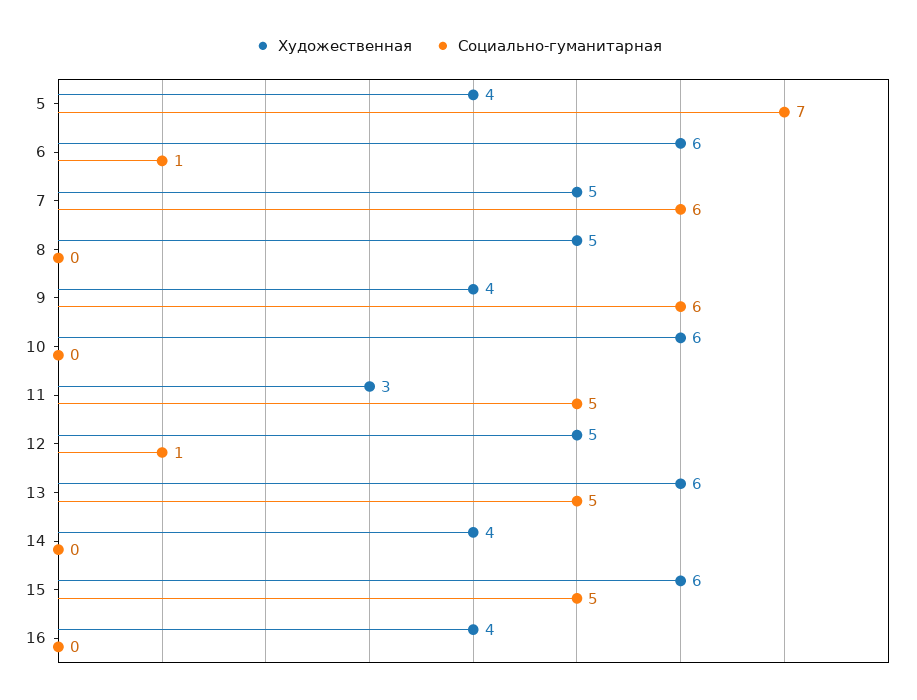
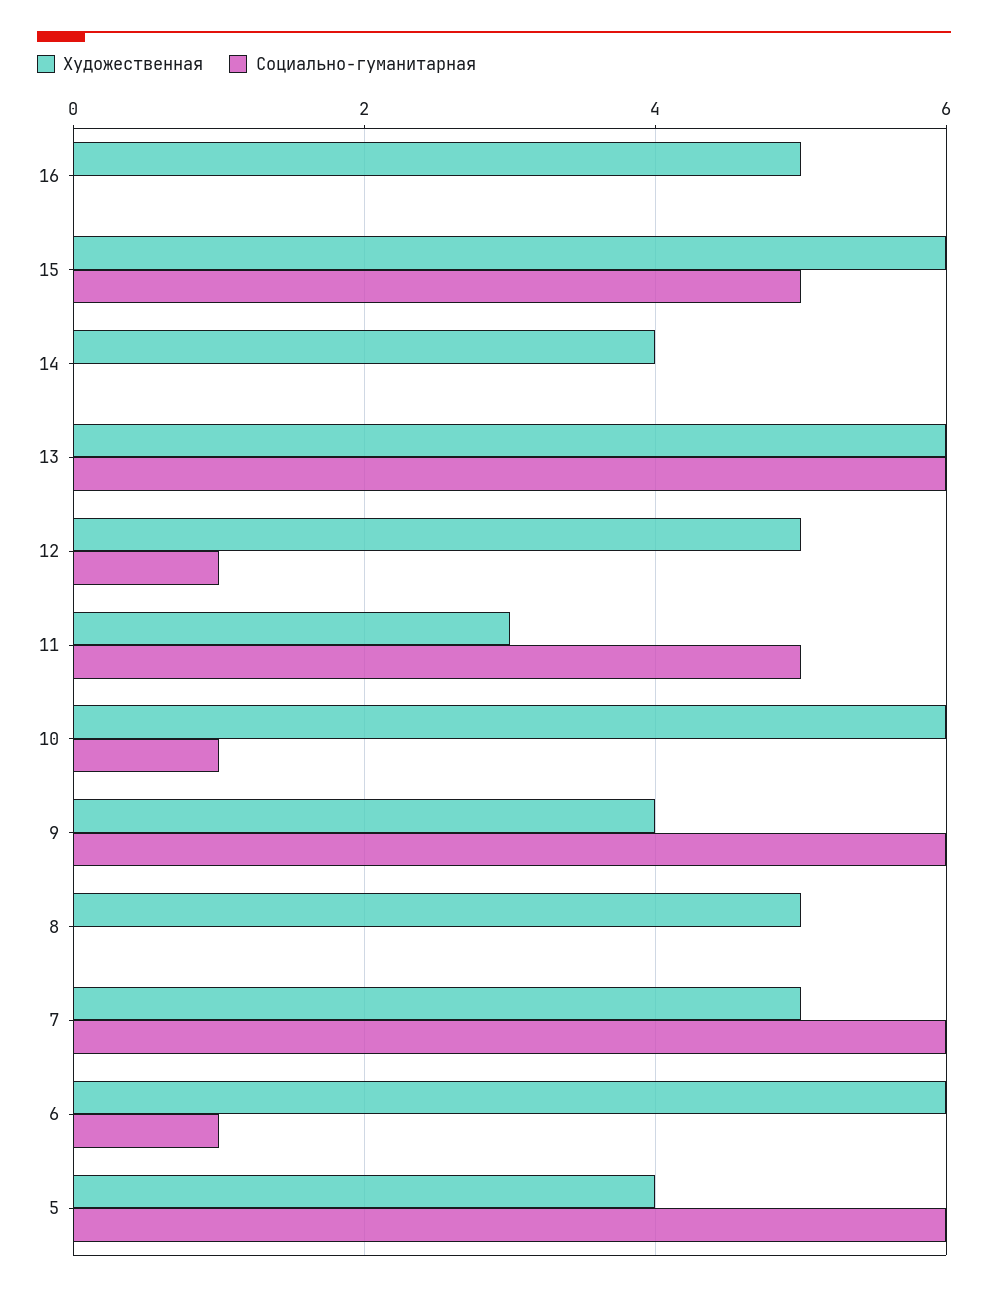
Социально-гуманитарная, 5: 7 -> 6
Социально-гуманитарная, 10: 0 -> 1
Социально-гуманитарная, 13: 5 -> 6
Художественная, 16: 4 -> 5

